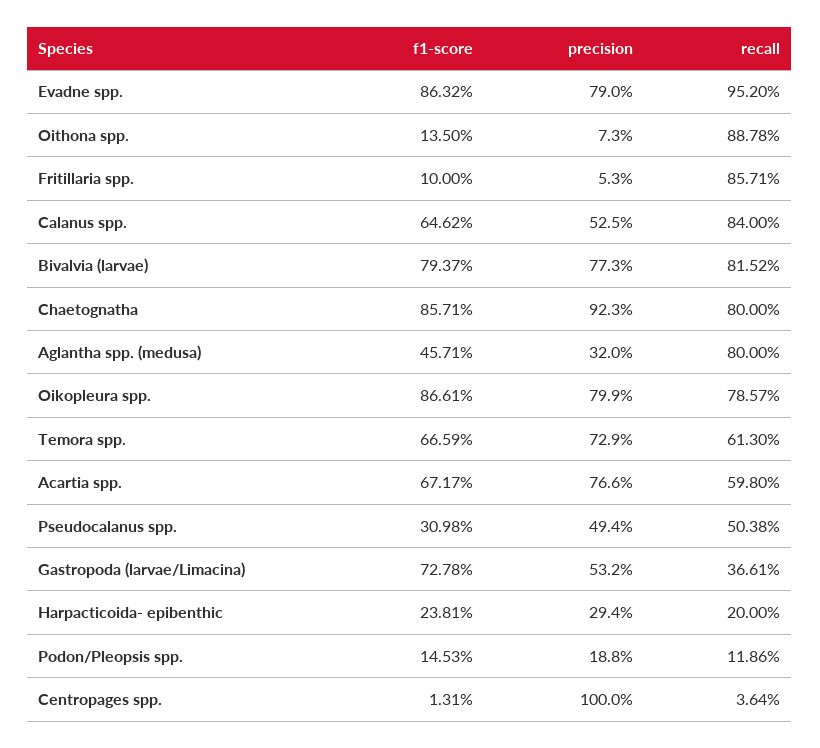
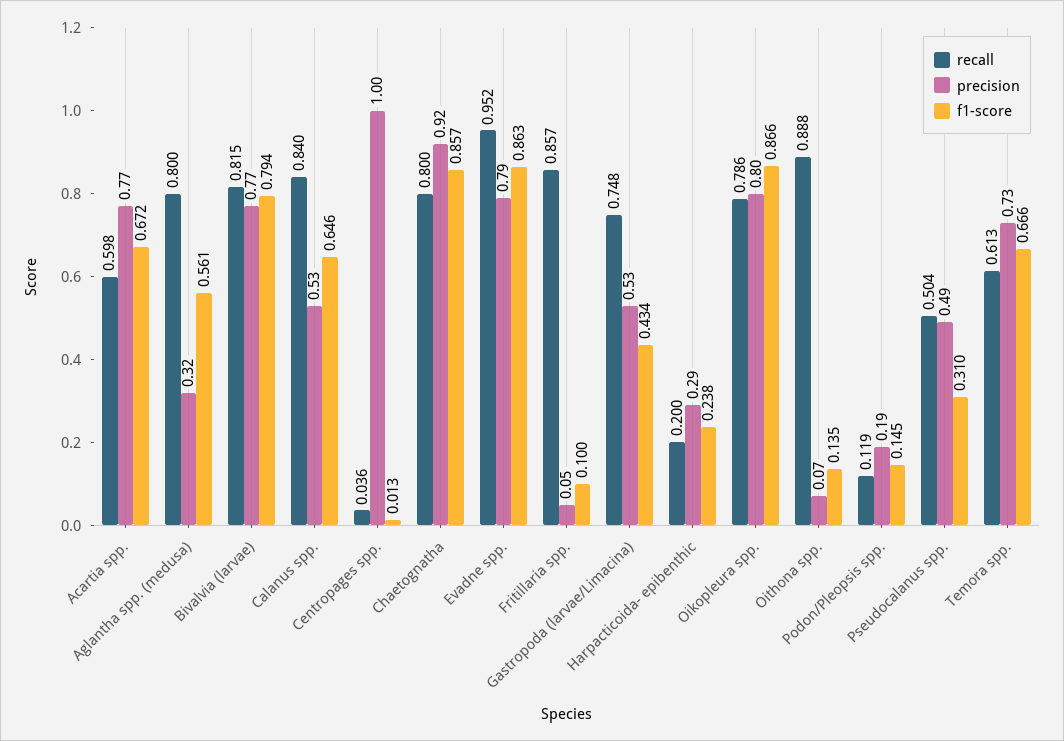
f1-score, Aglantha spp. (medusa): 0.4571 -> 0.561
f1-score, Gastropoda (larvae/Limacina): 0.7278 -> 0.434
recall, Gastropoda (larvae/Limacina): 0.3661 -> 0.748

